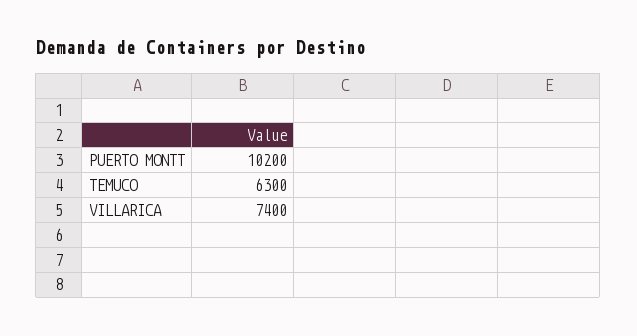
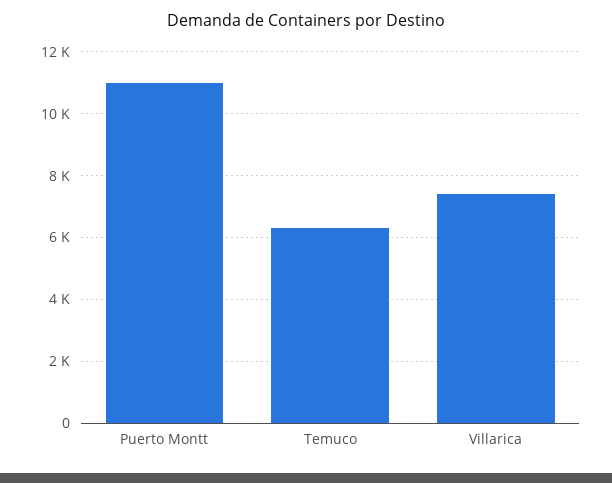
PUERTO MONTT: 10200 -> 11000

